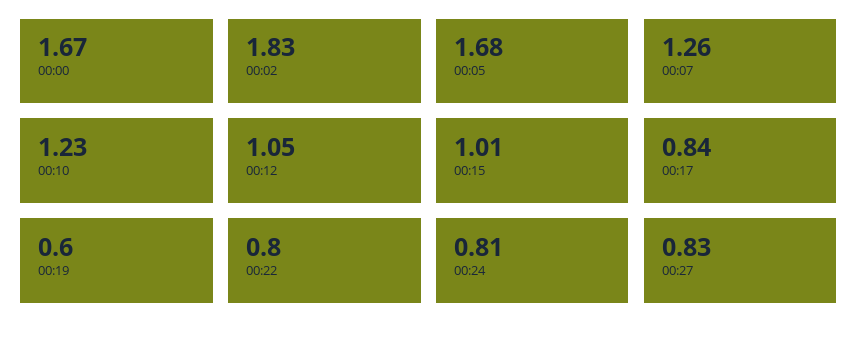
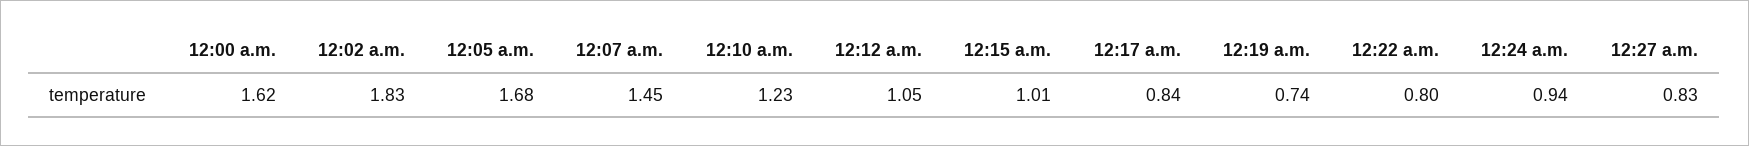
00:00: 1.67 -> 1.62
00:07: 1.26 -> 1.45
00:19: 0.6 -> 0.74
00:24: 0.81 -> 0.94

